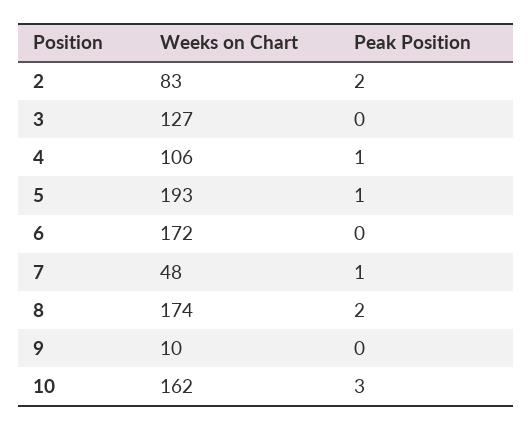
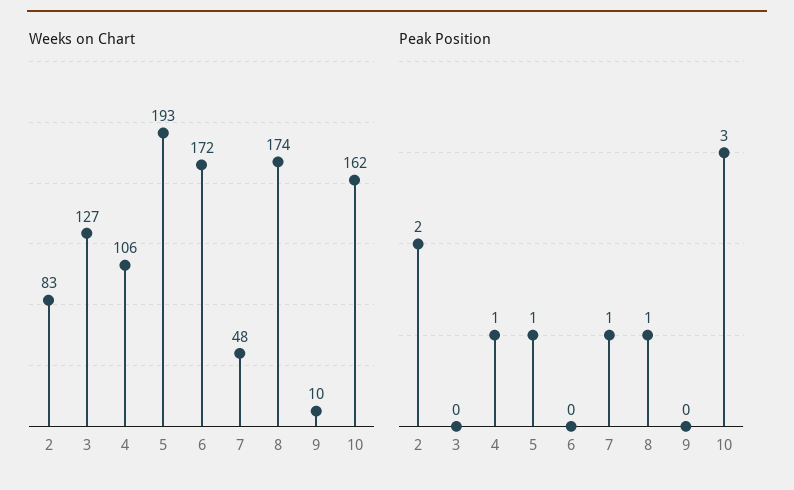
Peak Position, 8: 2 -> 1

